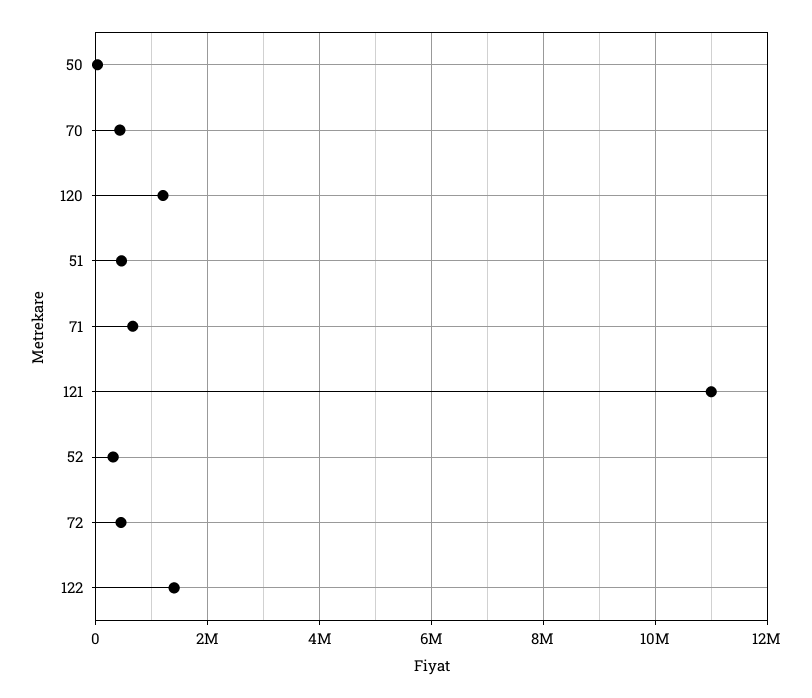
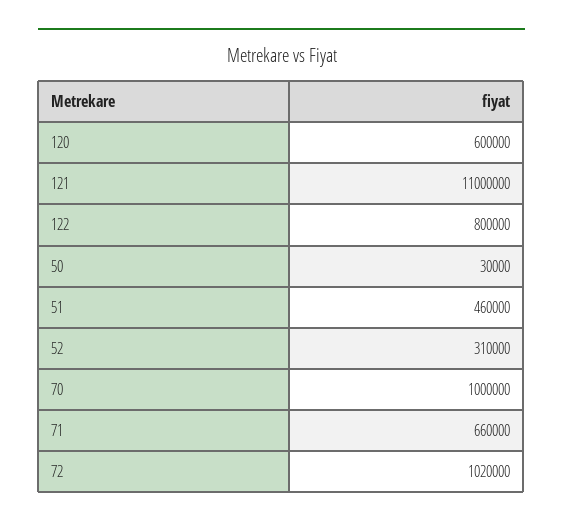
70: 400000 -> 1000000
120: 1200000 -> 600000
72: 400000 -> 1020000
122: 1400000 -> 800000

